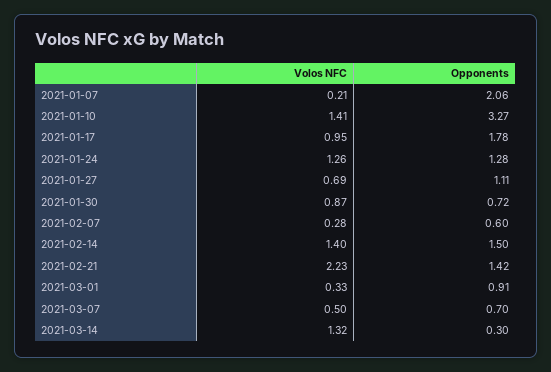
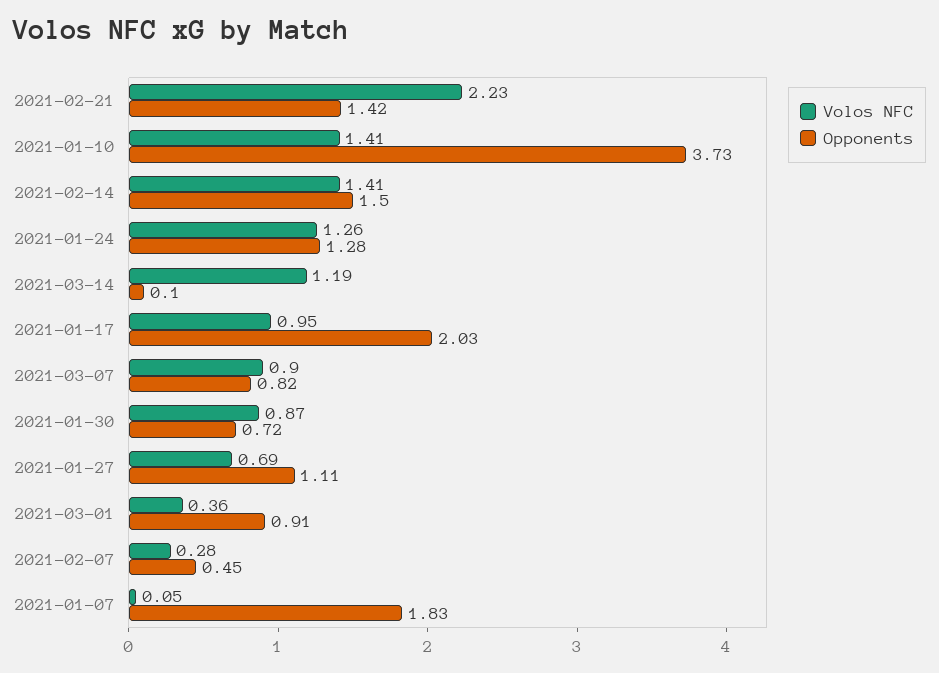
Volos NFC, 2021-01-07: 0.21 -> 0.05
Opponents, 2021-01-07: 2.06 -> 1.83
Opponents, 2021-01-10: 3.27 -> 3.73
Opponents, 2021-01-17: 1.78 -> 2.03
Opponents, 2021-02-07: 0.6 -> 0.45
Volos NFC, 2021-02-14: 1.4 -> 1.41
Volos NFC, 2021-03-01: 0.33 -> 0.36
Volos NFC, 2021-03-07: 0.5 -> 0.9
Opponents, 2021-03-07: 0.7 -> 0.82
Volos NFC, 2021-03-14: 1.32 -> 1.19
Opponents, 2021-03-14: 0.3 -> 0.1

